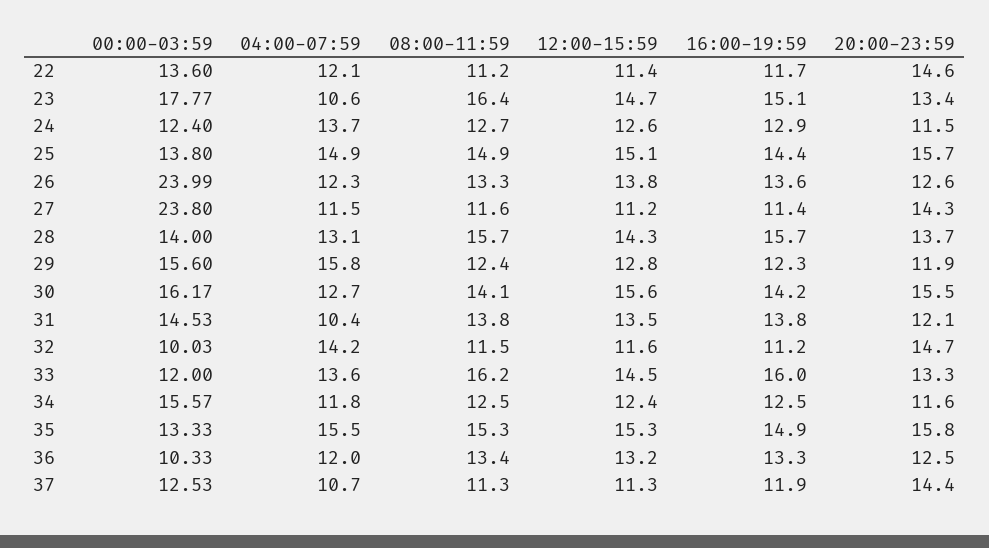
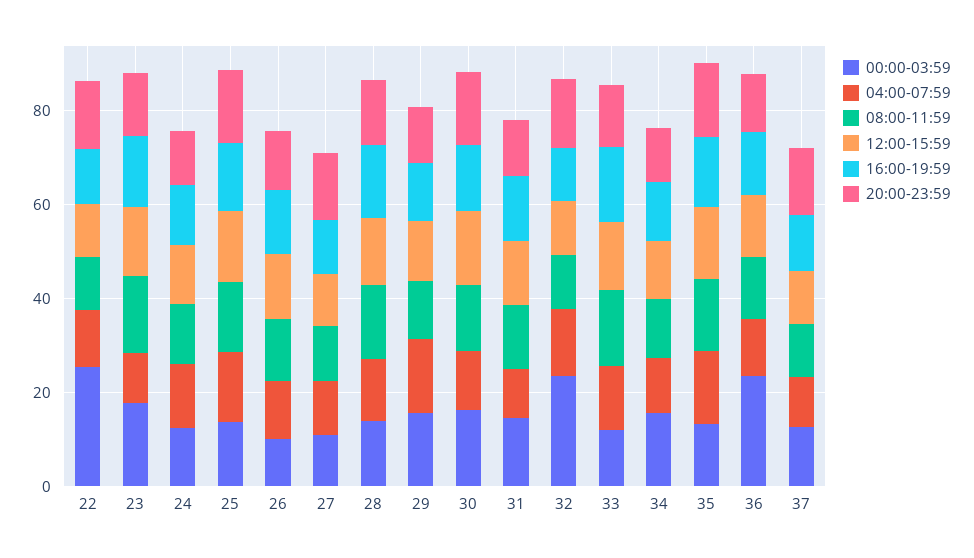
00:00-03:59, 22: 13.6 -> 25
00:00-03:59, 26: 23.99 -> 10
00:00-03:59, 27: 23.8 -> 10
00:00-03:59, 32: 10.03 -> 25
00:00-03:59, 36: 10.33 -> 25

